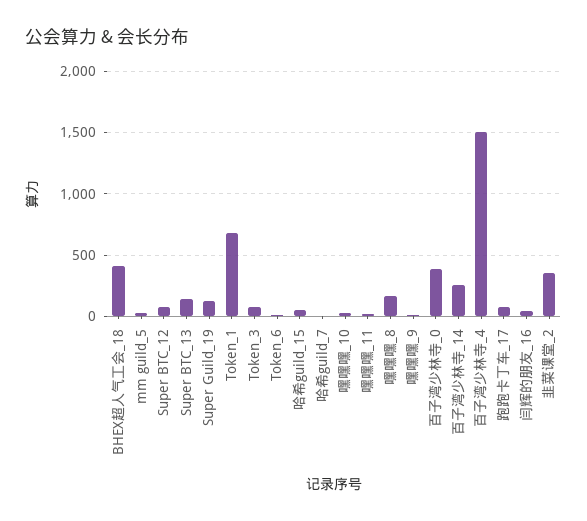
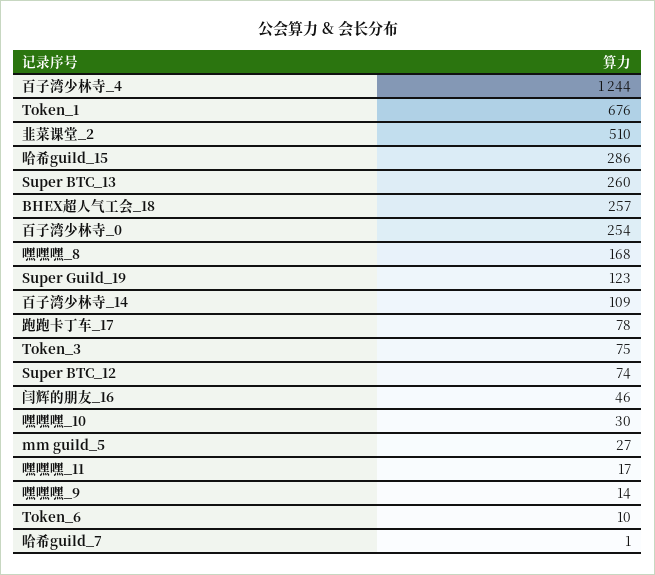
BHEX超人气工会_18: 400 -> 257
Super BTC_13: 150 -> 260
哈希guild_15: 50 -> 286
百子湾少林寺_0: 400 -> 254
百子湾少林寺_14: 250 -> 109
百子湾少林寺_4: 1500 -> 1244
韭菜课堂_2: 350 -> 510

